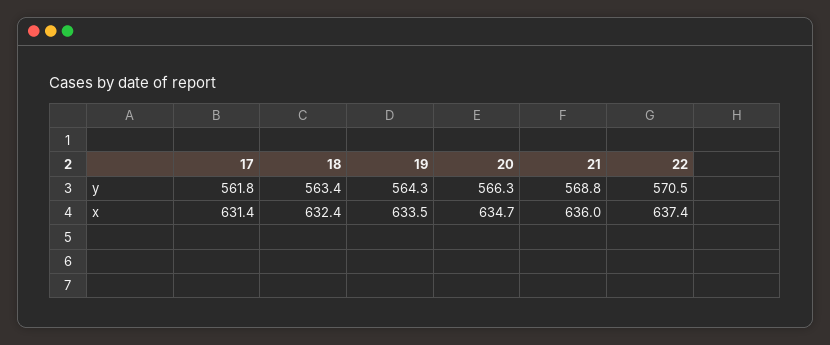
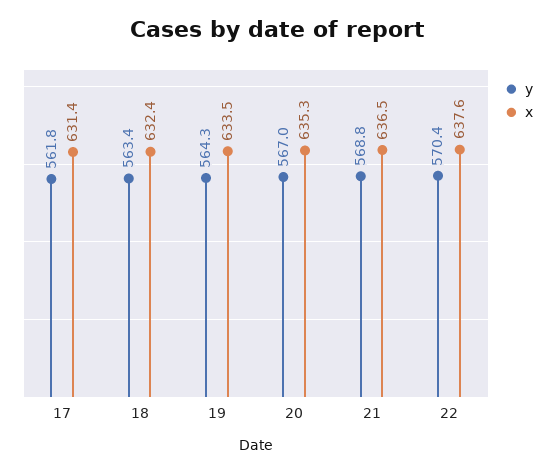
y, 20: 566.3 -> 567
y, 22: 570.5 -> 570.4
x, 20: 634.7 -> 635.3
x, 21: 636 -> 636.5
x, 22: 637.4 -> 637.6

